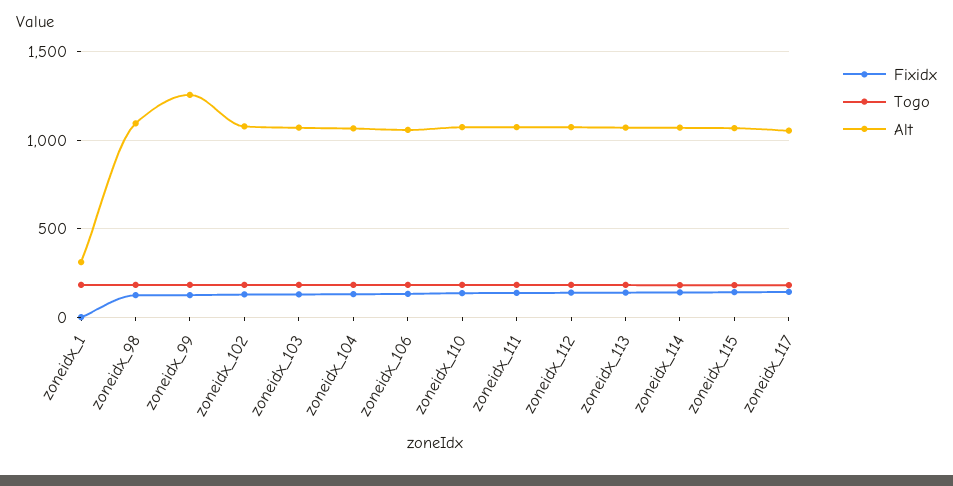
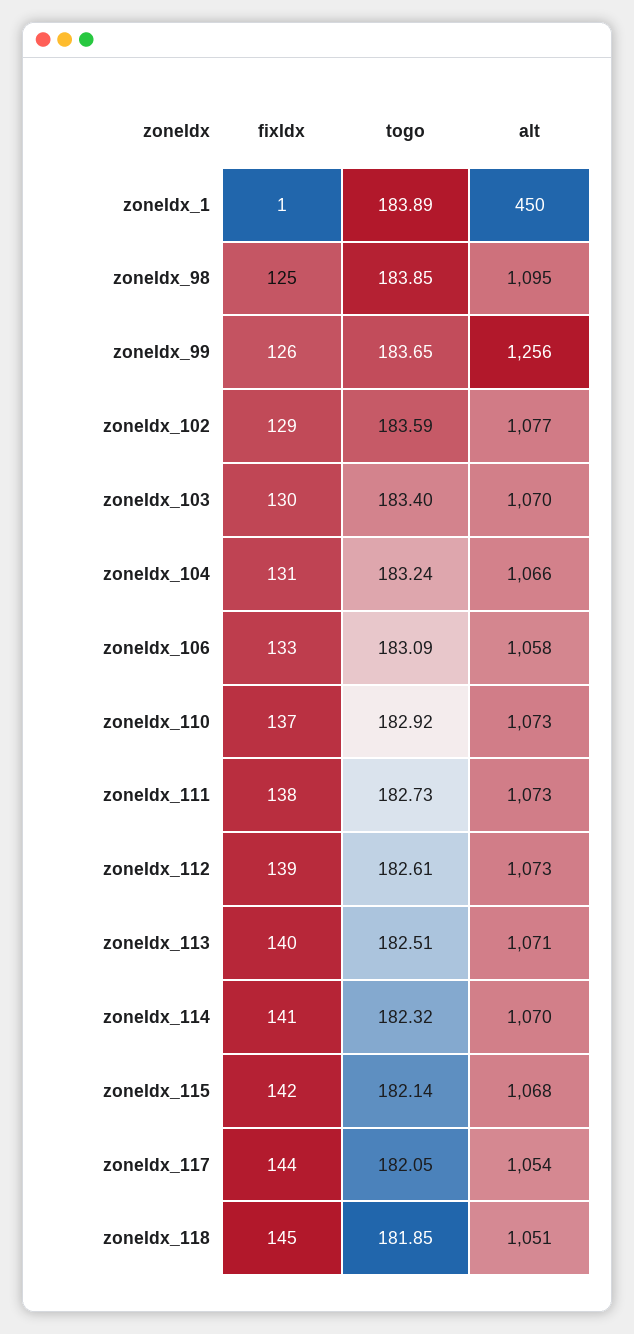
Alt, zoneidx_1: 300 -> 450
Fixidx, zoneIdx_118: none -> 145
Togo, zoneIdx_118: none -> 181.85
Alt, zoneIdx_118: none -> 1051

